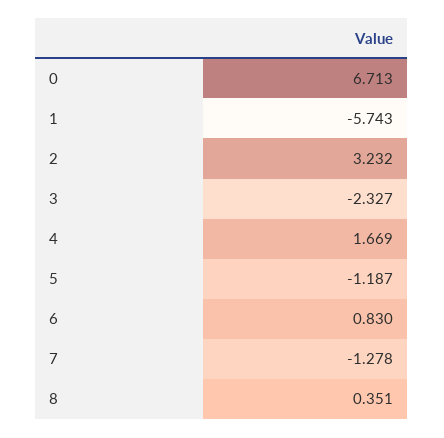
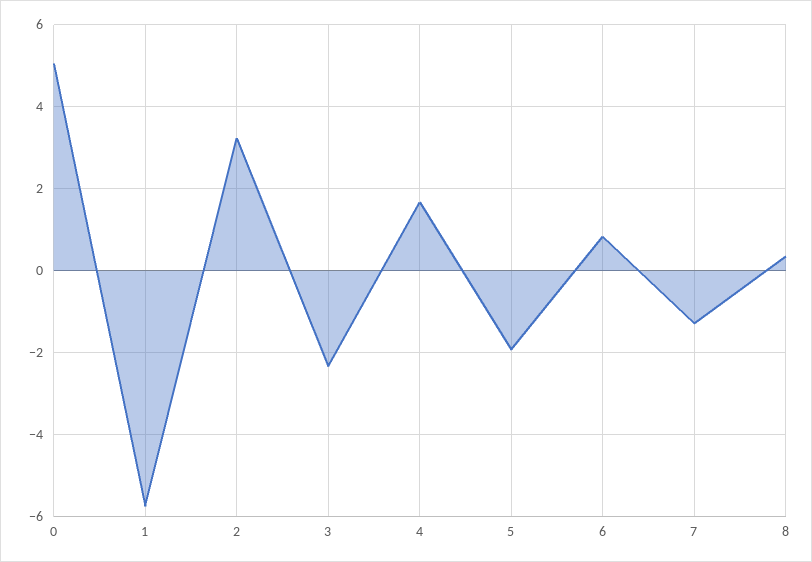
0: 6.713 -> 5
5: -1.187 -> -2

